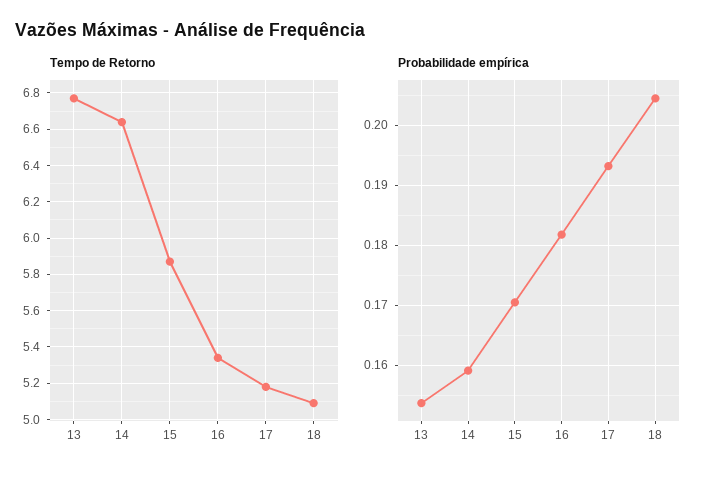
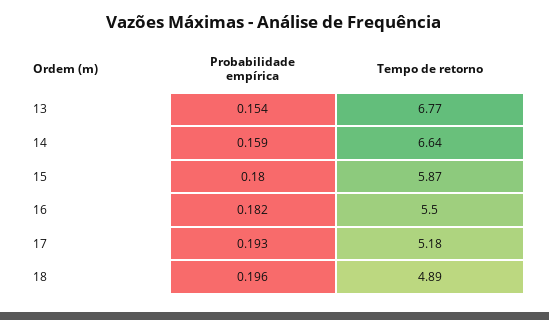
Tempo de Retorno, 16: 5.35 -> 5.5
Tempo de Retorno, 18: 5.1 -> 4.89
Probabilidade empírica, 15: 0.17 -> 0.18
Probabilidade empírica, 18: 0.204 -> 0.196

